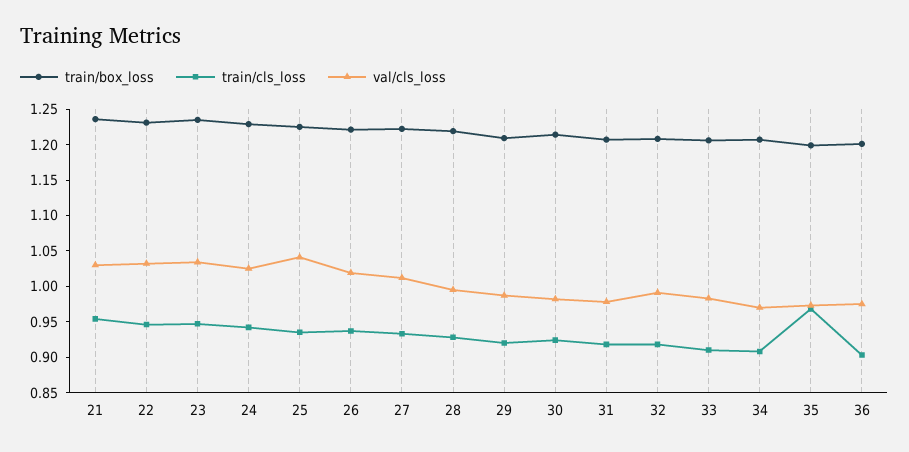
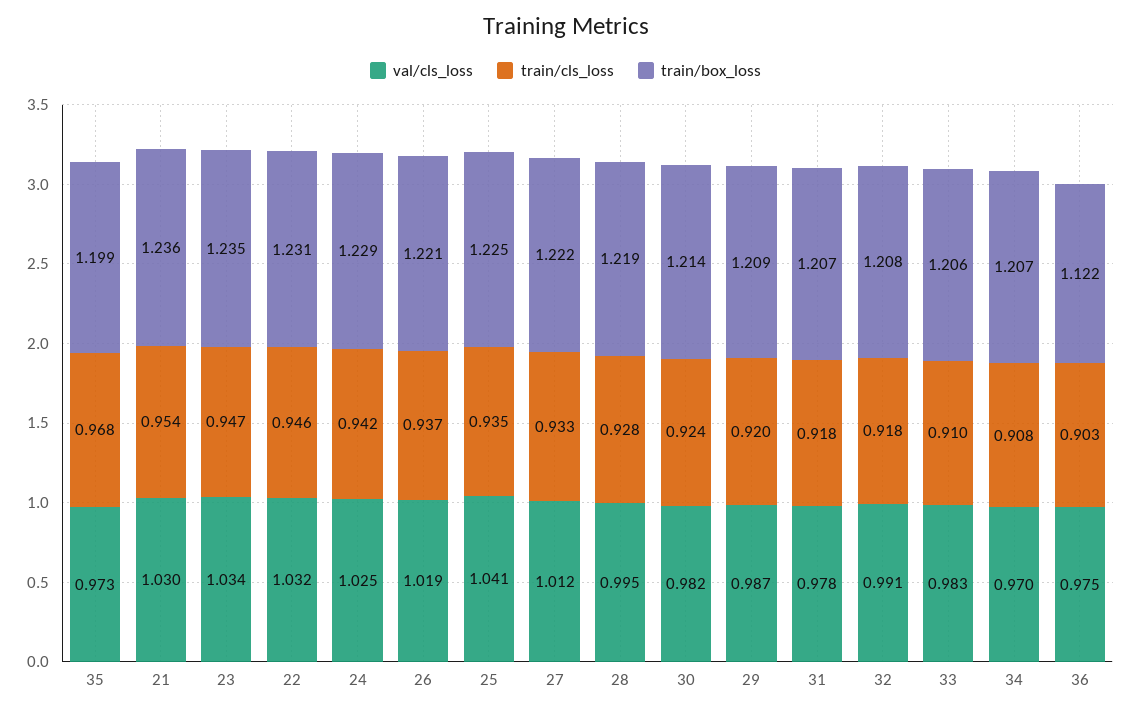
train/box_loss, 36: 1.2 -> 1.122

